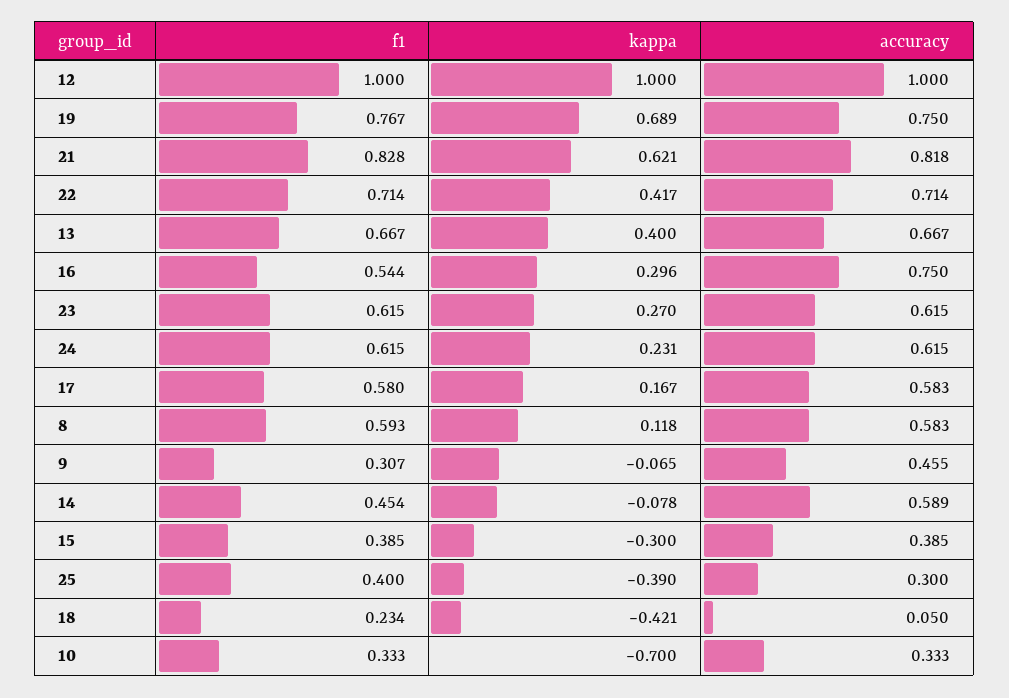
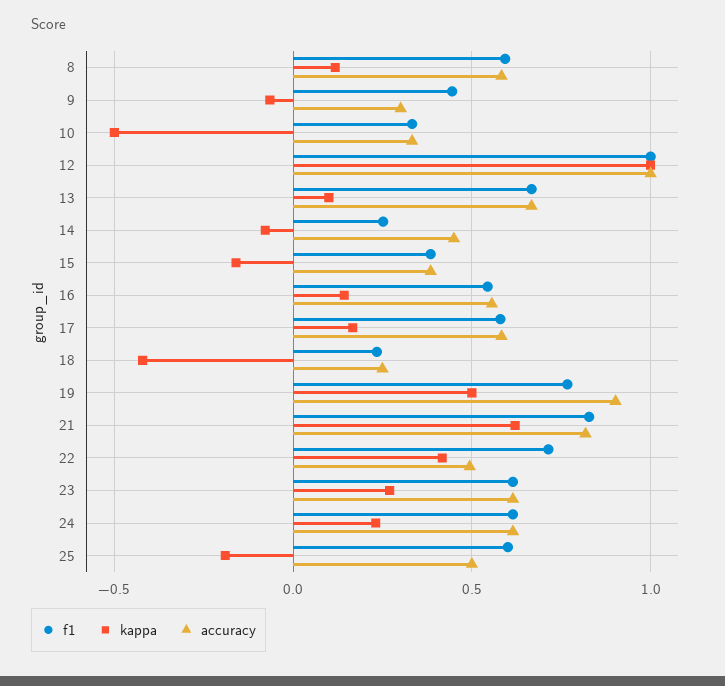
kappa, 19: 0.689 -> 0.5
accuracy, 19: 0.75 -> 0.9
accuracy, 22: 0.714 -> 0.5
kappa, 13: 0.4 -> 0.1
kappa, 16: 0.296 -> 0.15
accuracy, 16: 0.75 -> 0.55
f1, 9: 0.307 -> 0.45
accuracy, 9: 0.455 -> 0.3
f1, 14: 0.454 -> 0.25
accuracy, 14: 0.589 -> 0.45
kappa, 15: -0.3 -> -0.15
f1, 25: 0.4 -> 0.6
kappa, 25: -0.39 -> -0.2
accuracy, 25: 0.3 -> 0.5
accuracy, 18: 0.05 -> 0.25
kappa, 10: -0.7 -> -0.5

